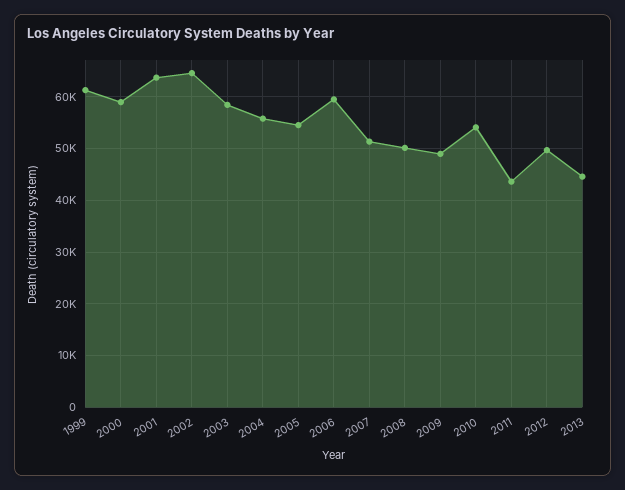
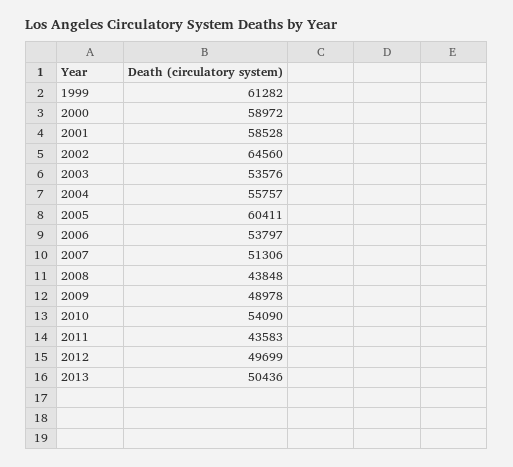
2001: 64000 -> 58528
2003: 58000 -> 53576
2005: 54000 -> 60411
2006: 60000 -> 53797
2008: 50000 -> 43848
2013: 44000 -> 50436

